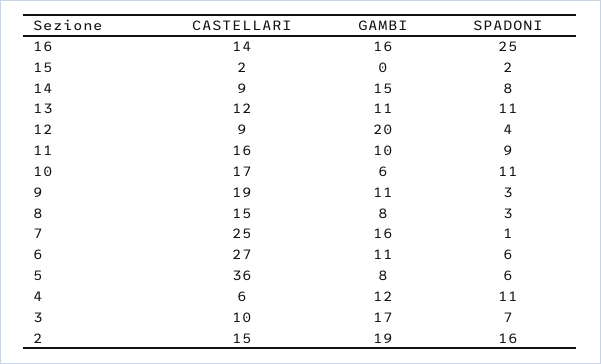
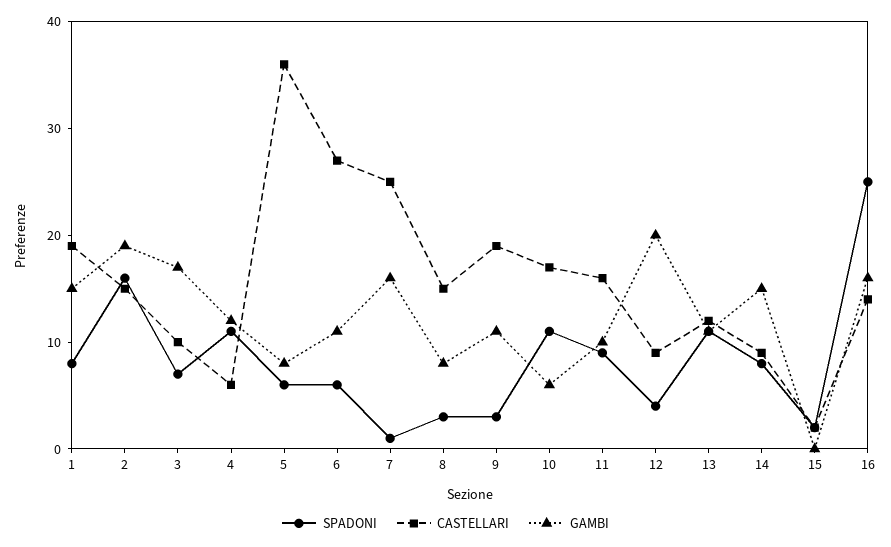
SPADONI, 1: none -> 8
CASTELLARI, 1: none -> 19
GAMBI, 1: none -> 15

